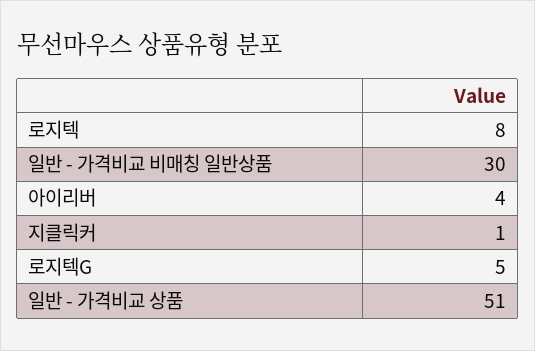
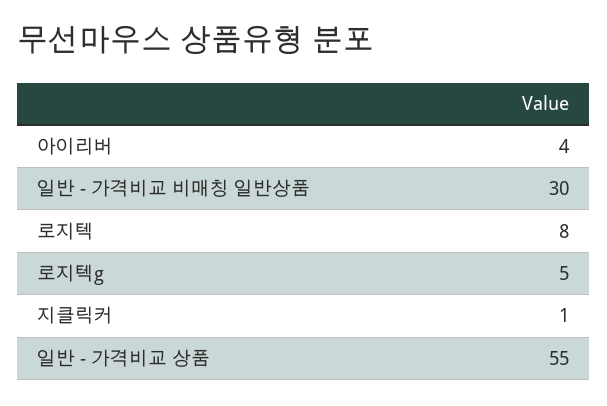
일반 - 가격비교 상품: 51 -> 55

